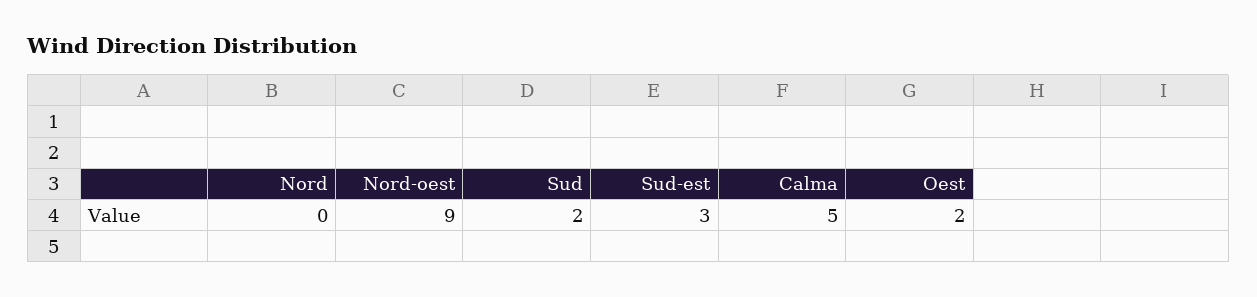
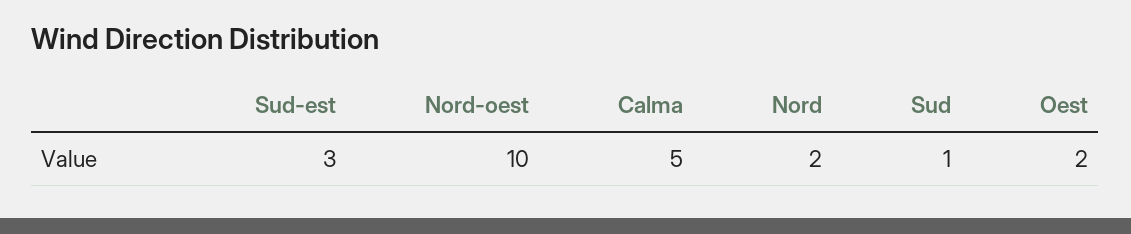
Nord: 0 -> 2
Nord-oest: 9 -> 10
Sud: 2 -> 1

